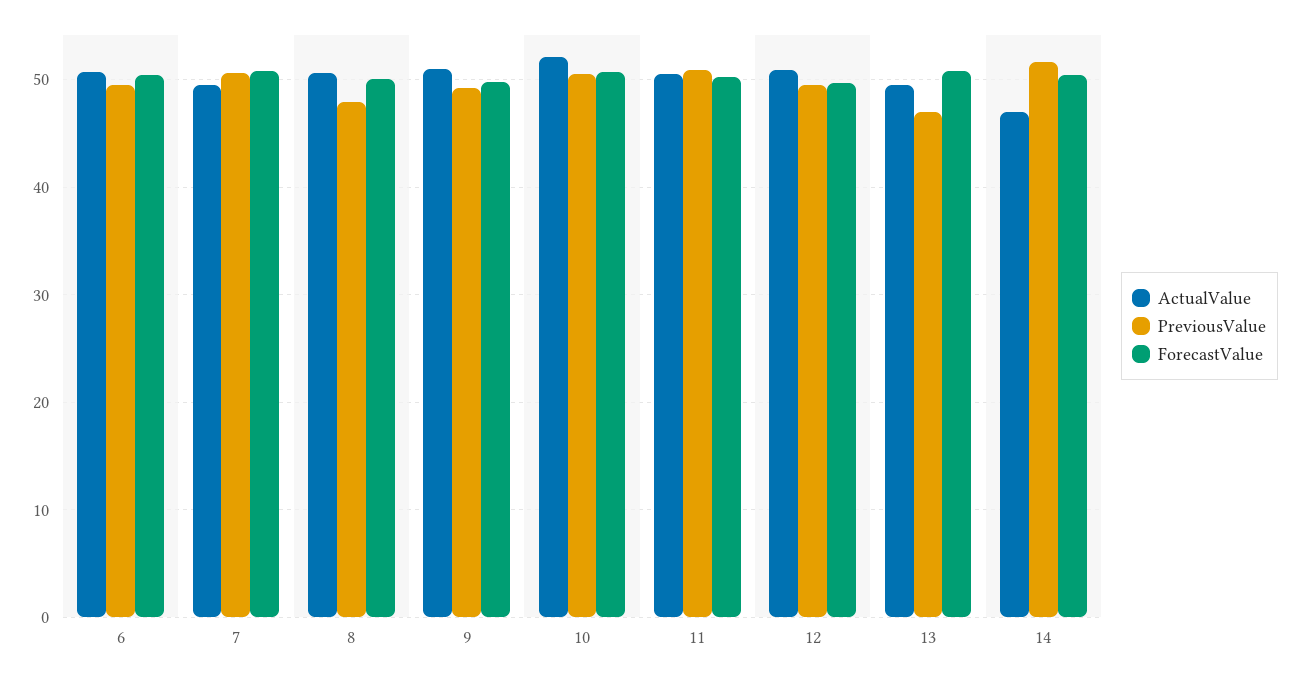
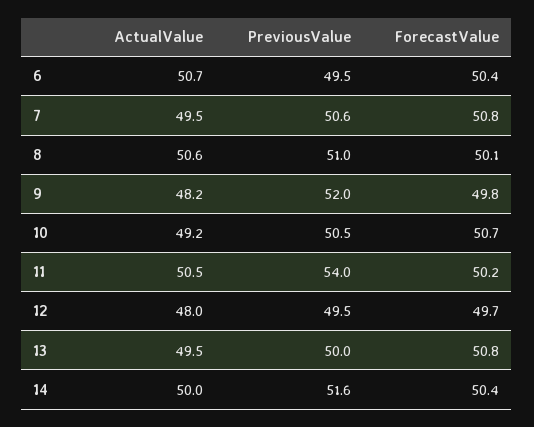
PreviousValue, 8: 48 -> 51
ActualValue, 9: 51 -> 48.2
PreviousValue, 9: 49 -> 52
ActualValue, 10: 52 -> 49.2
PreviousValue, 11: 51 -> 54
ActualValue, 12: 51 -> 48
PreviousValue, 13: 47 -> 50
ActualValue, 14: 47 -> 50

